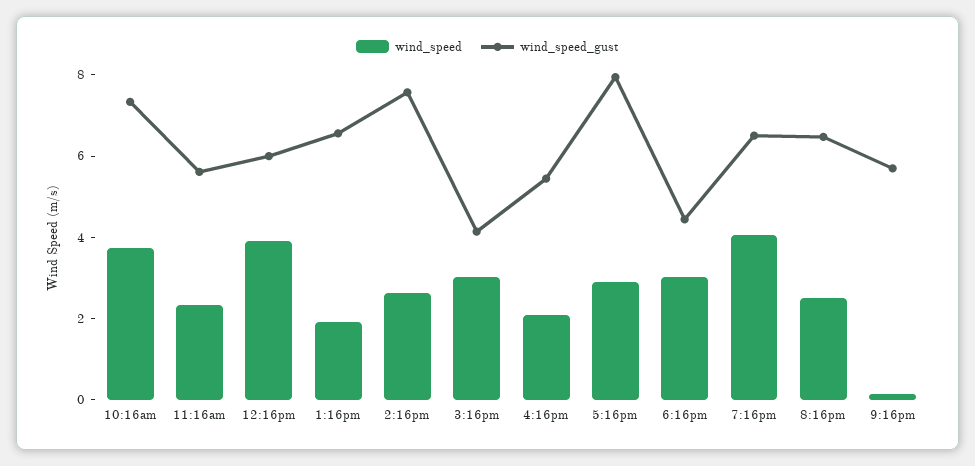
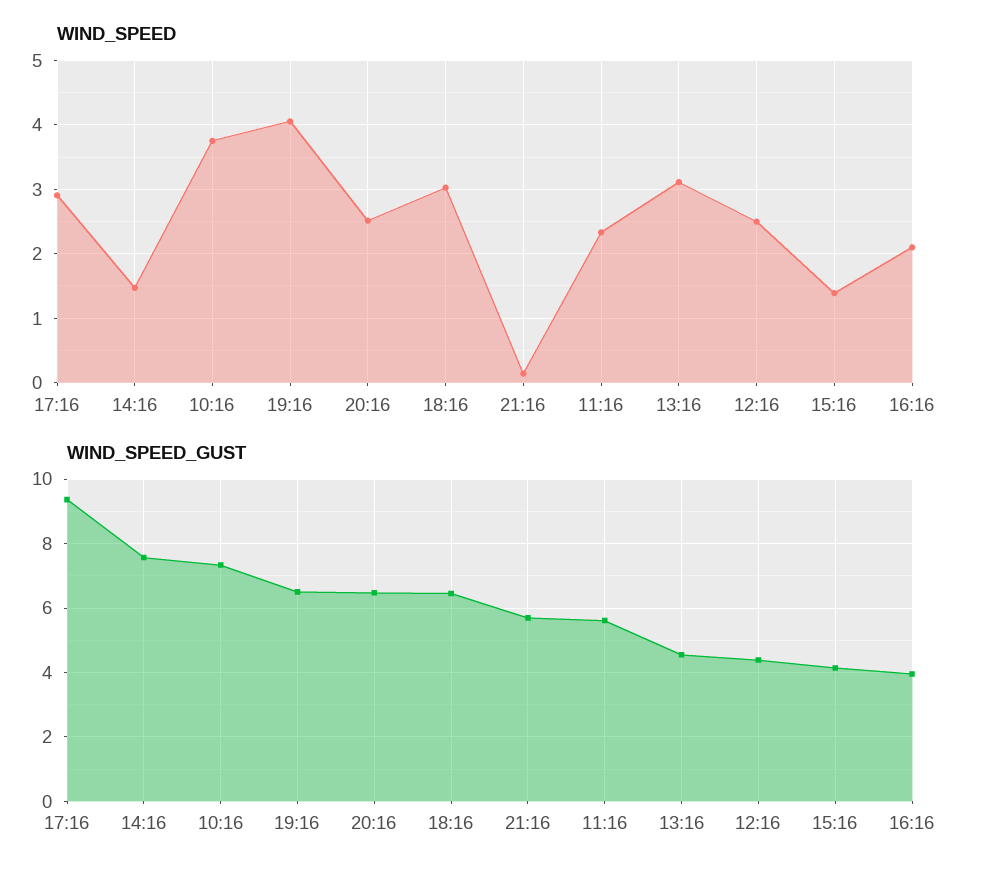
wind_speed, 12:16pm: 4 -> 2.5
wind_speed_gust, 12:16pm: 6 -> 4.4
wind_speed, 1:16pm: 2 -> 3.1
wind_speed_gust, 1:16pm: 6.5 -> 4.6
wind_speed, 2:16pm: 2.5 -> 1.5
wind_speed, 3:16pm: 3 -> 1.4
wind_speed_gust, 4:16pm: 5.5 -> 4
wind_speed_gust, 5:16pm: 8 -> 9.4
wind_speed_gust, 6:16pm: 4.5 -> 6.4

